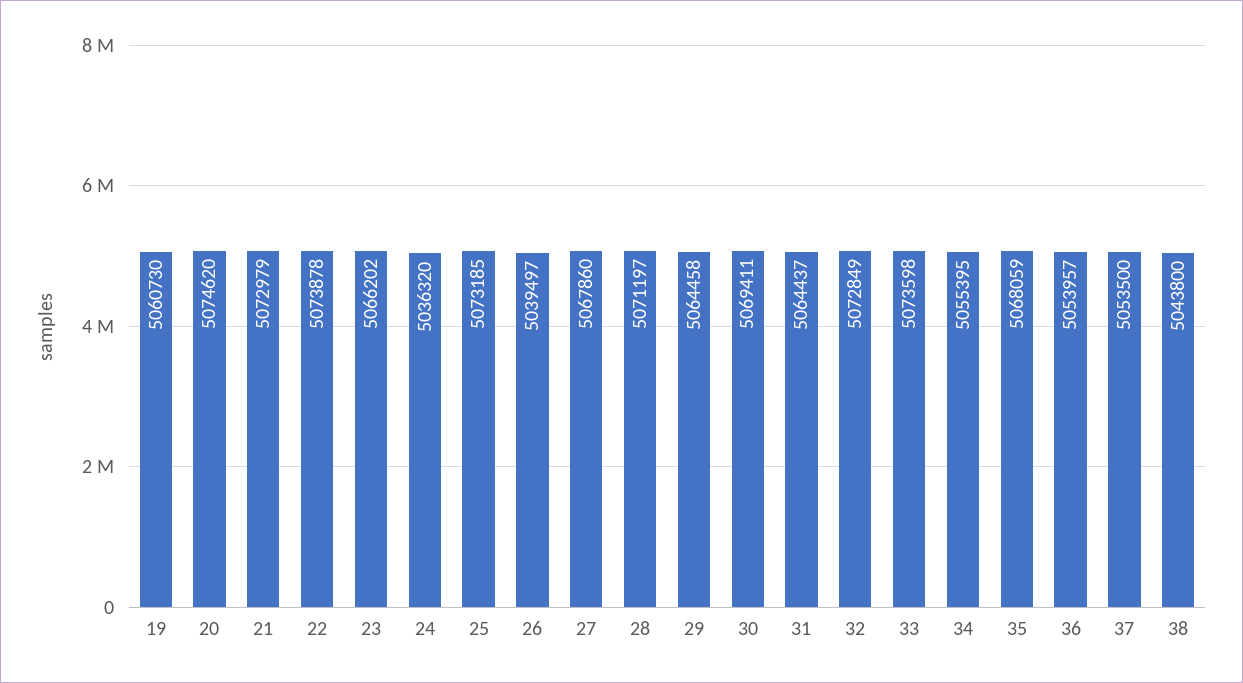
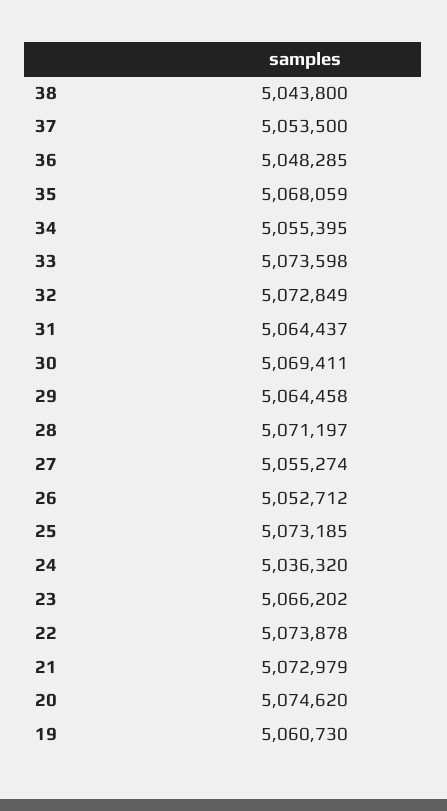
26: 5039497 -> 5052712
27: 5067860 -> 5055274
36: 5053957 -> 5048285

